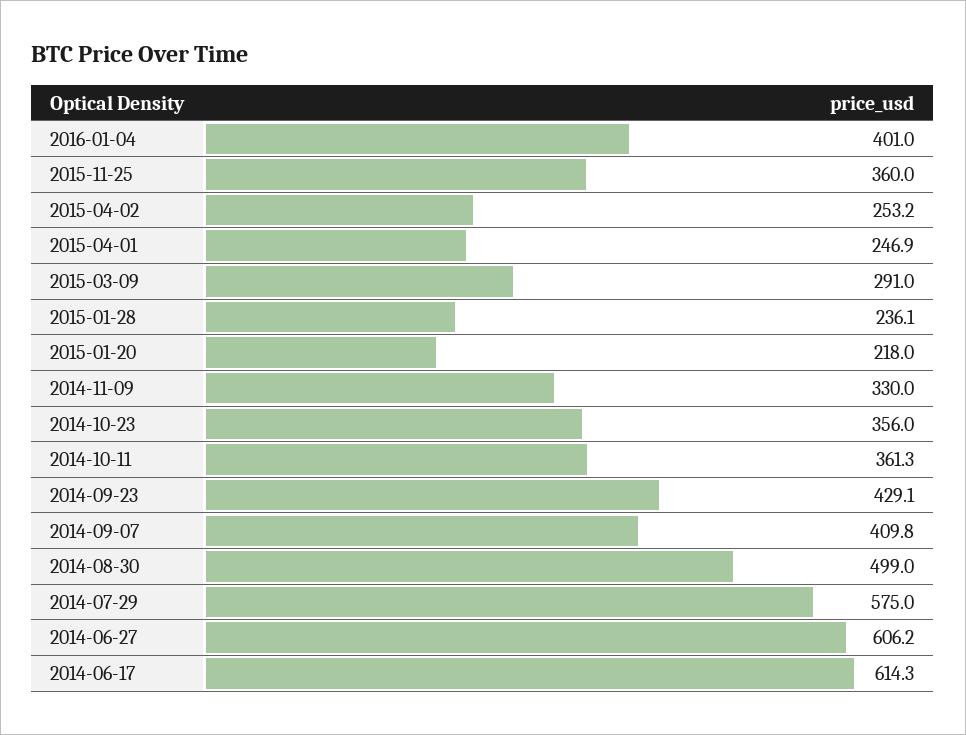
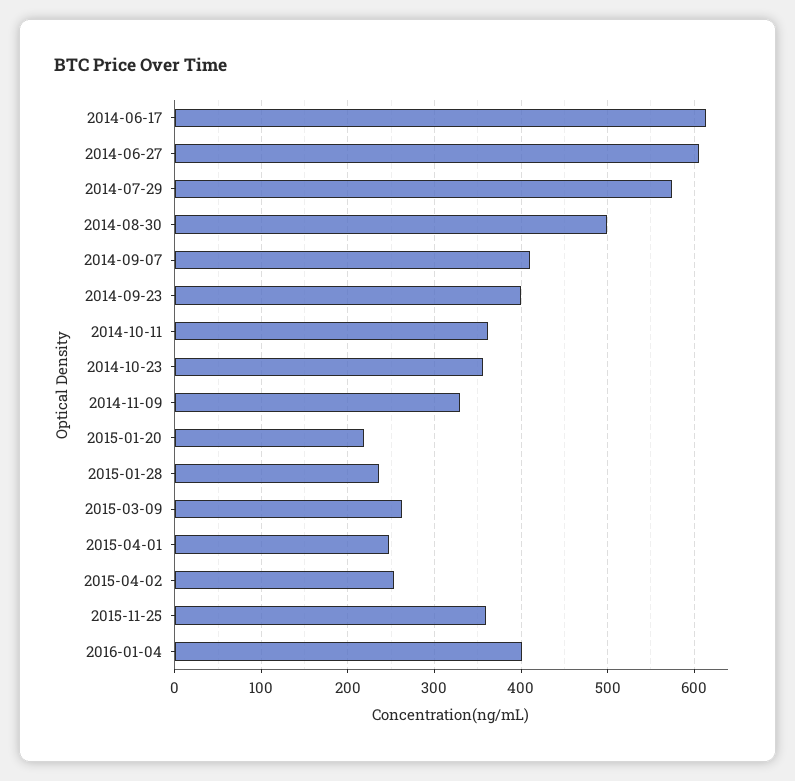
2015-03-09: 291 -> 260
2014-09-23: 429.1 -> 400

